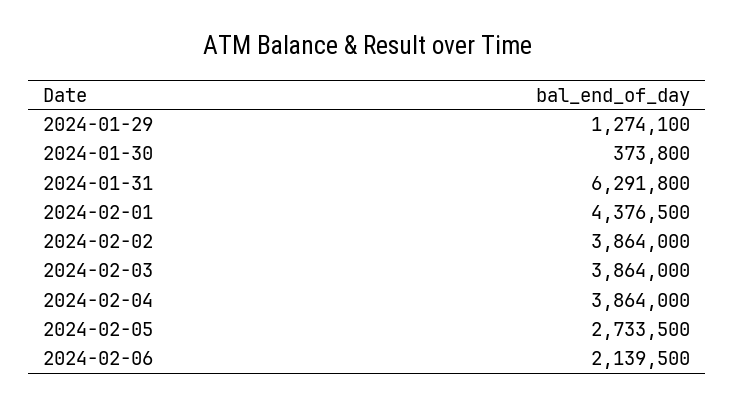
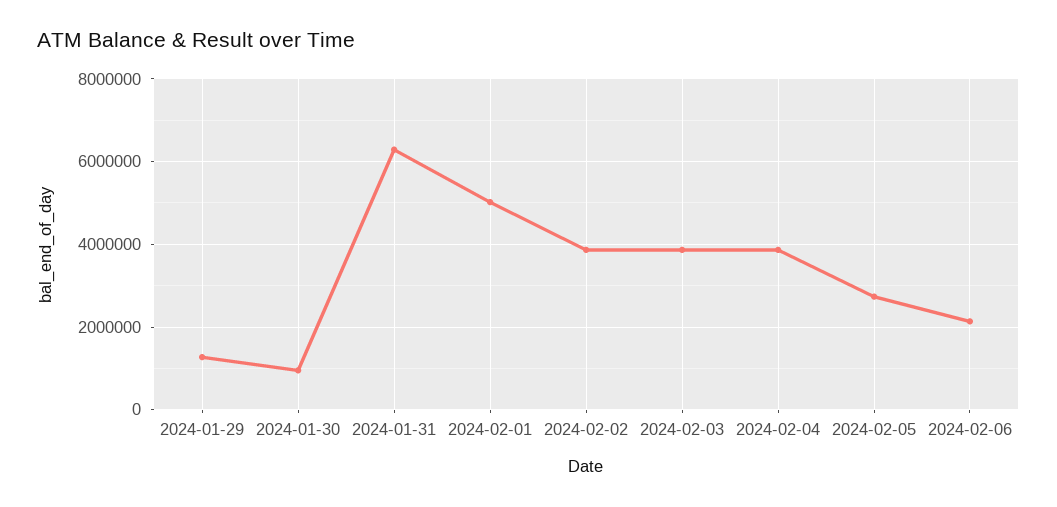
2024-01-30: 373800 -> 1000000
2024-02-01: 4376500 -> 5000000

